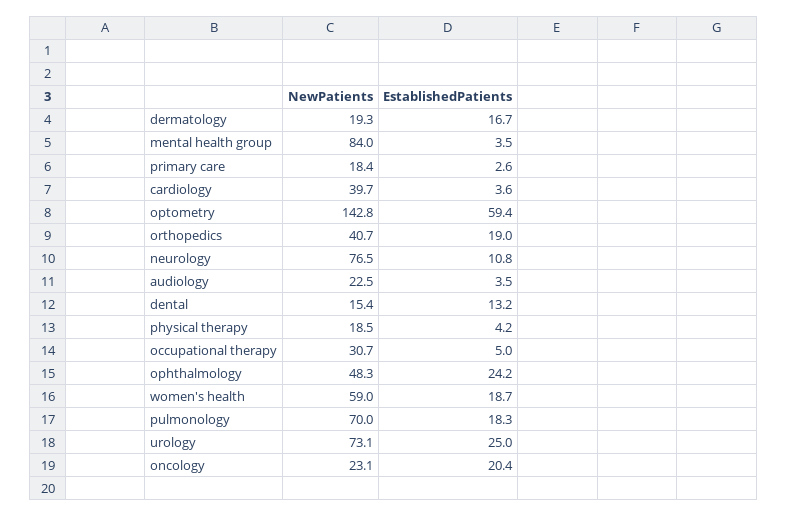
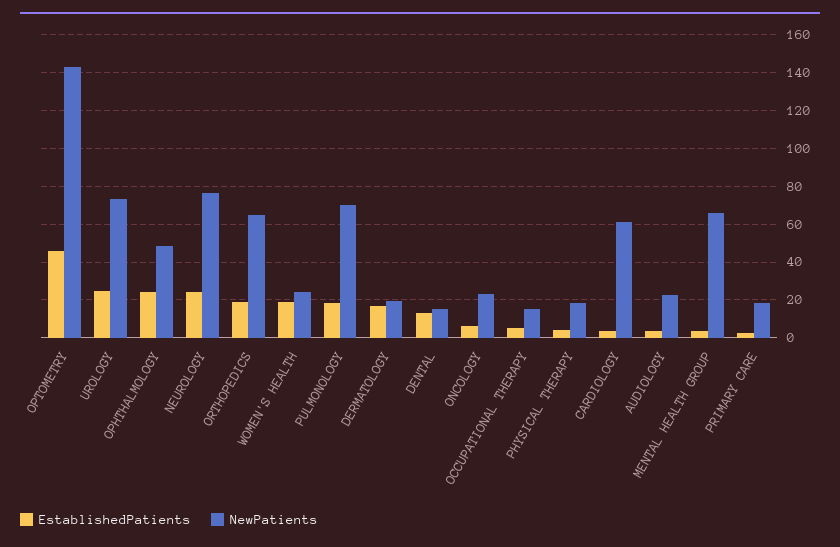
NewPatients, mental health group: 84 -> 65
NewPatients, cardiology: 39.7 -> 60
EstablishedPatients, optometry: 59.4 -> 45
NewPatients, orthopedics: 40.7 -> 65
EstablishedPatients, neurology: 10.8 -> 25
NewPatients, occupational therapy: 30.7 -> 15
NewPatients, women's health: 59 -> 25
EstablishedPatients, oncology: 20.4 -> 5

